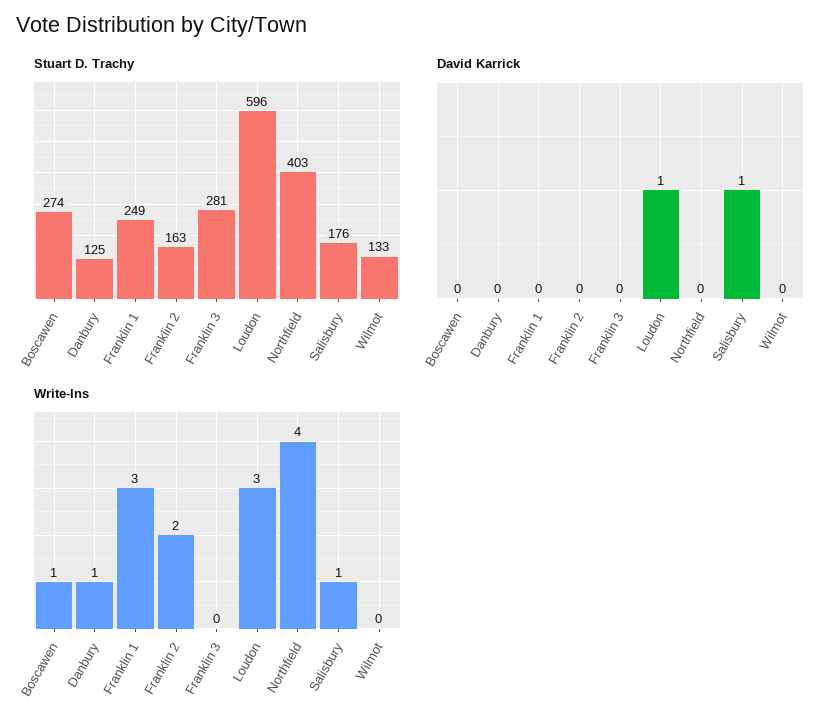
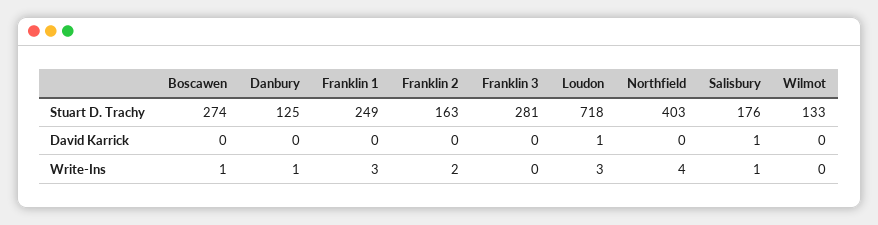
Stuart D. Trachy, Loudon: 596 -> 718

